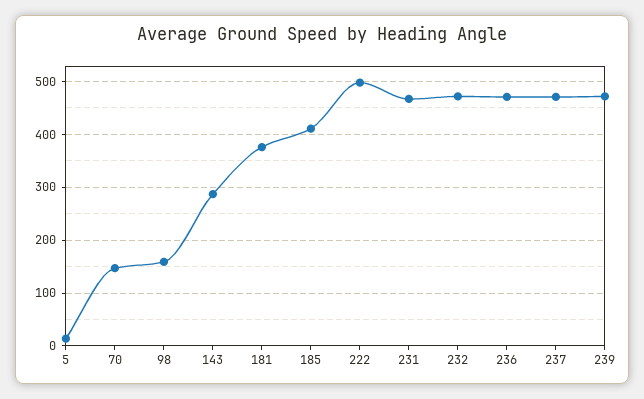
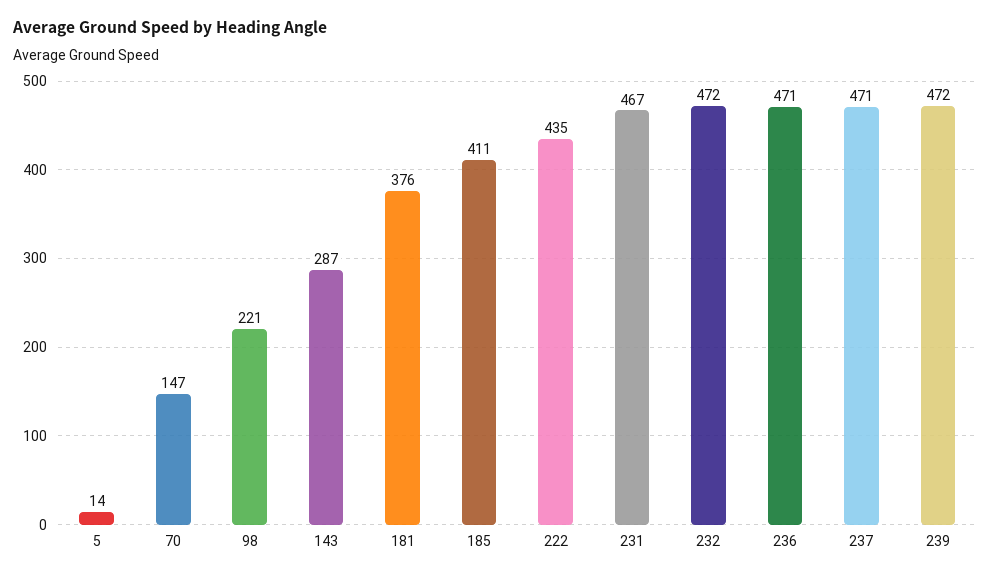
98: 160 -> 221
222: 500 -> 435

